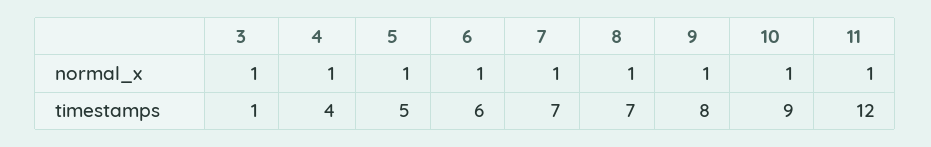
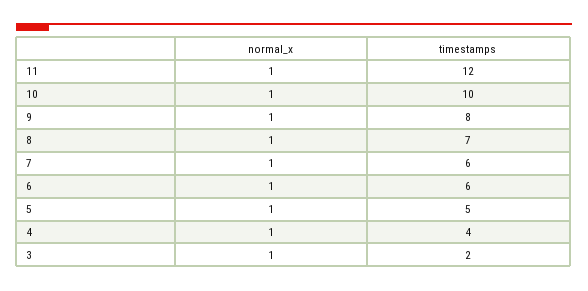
3, timestamps: 1 -> 2
7, timestamps: 7 -> 6
10, timestamps: 9 -> 10

